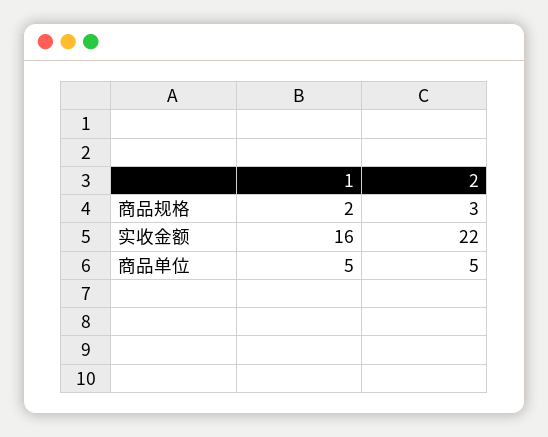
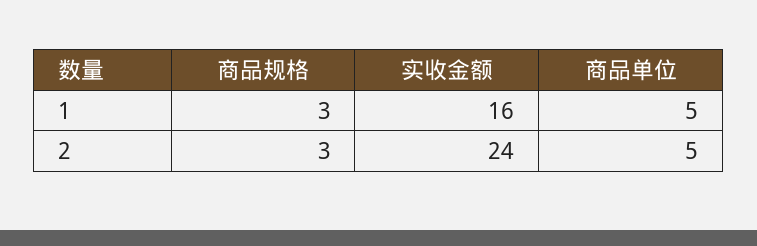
1, 商品规格: 2 -> 3
2, 实收金额: 22 -> 24

